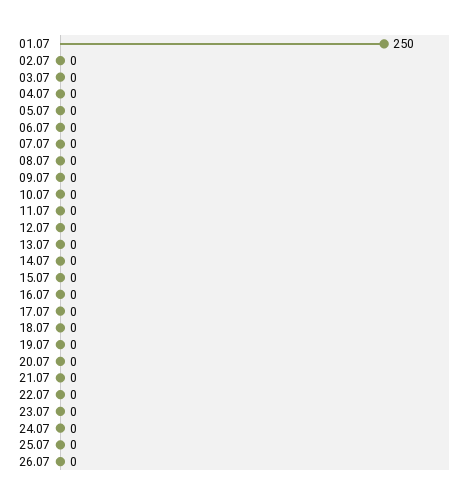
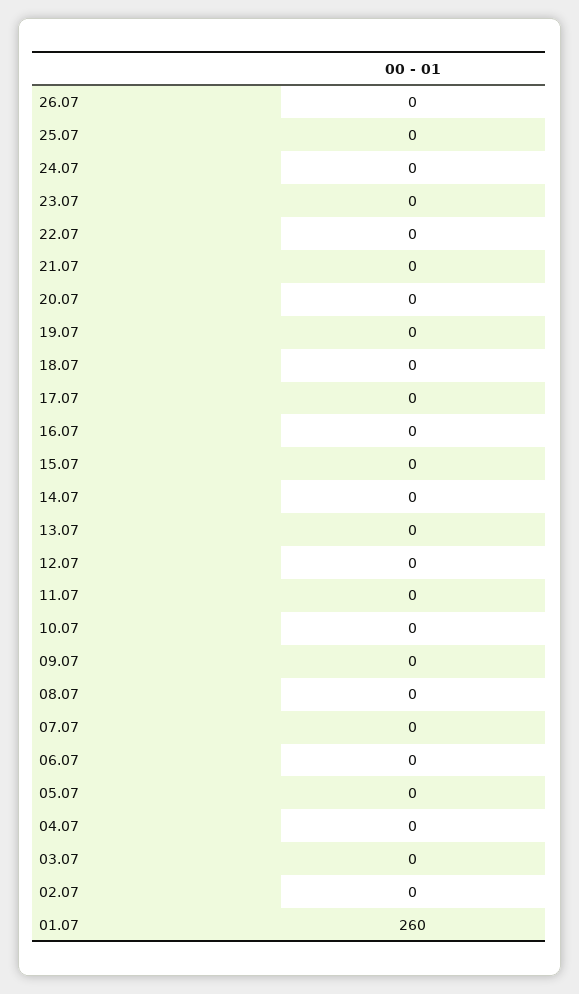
01.07: 250 -> 260

